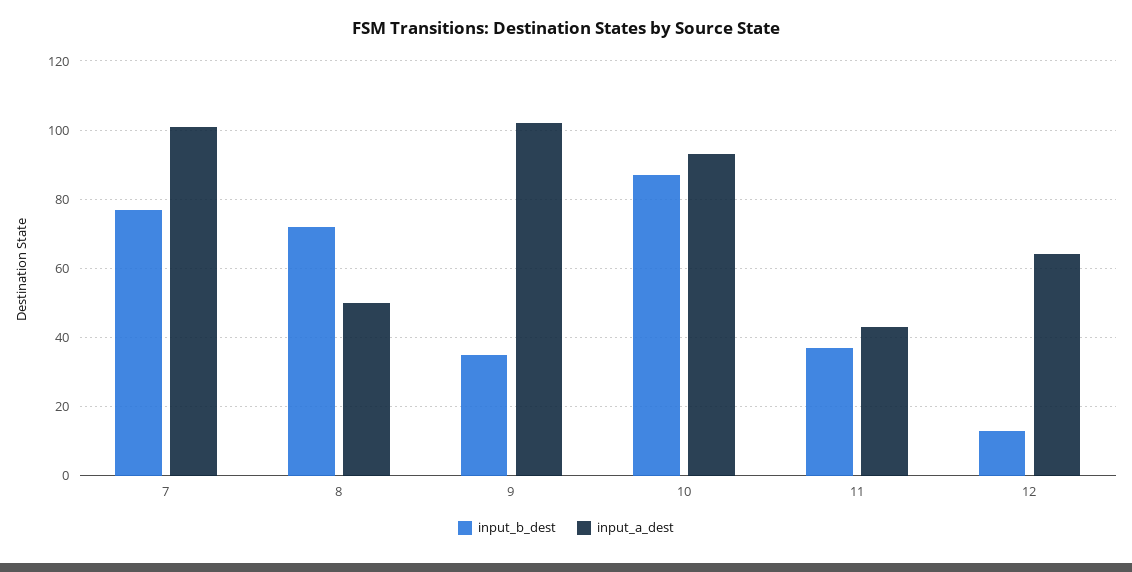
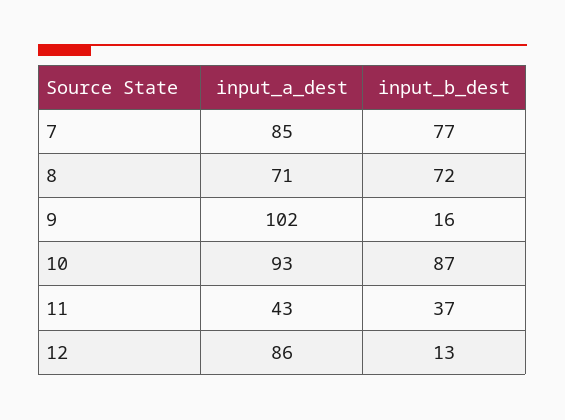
input_a_dest, 7: 100 -> 85
input_a_dest, 8: 50 -> 71
input_b_dest, 9: 35 -> 16
input_a_dest, 12: 65 -> 86

